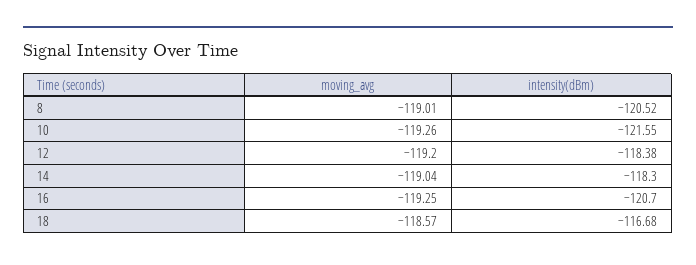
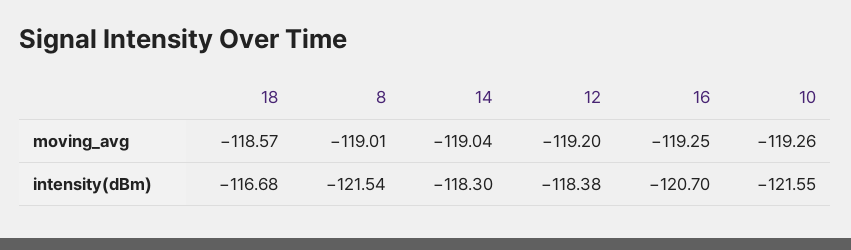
intensity(dBm), 8: -120.52 -> -121.54

